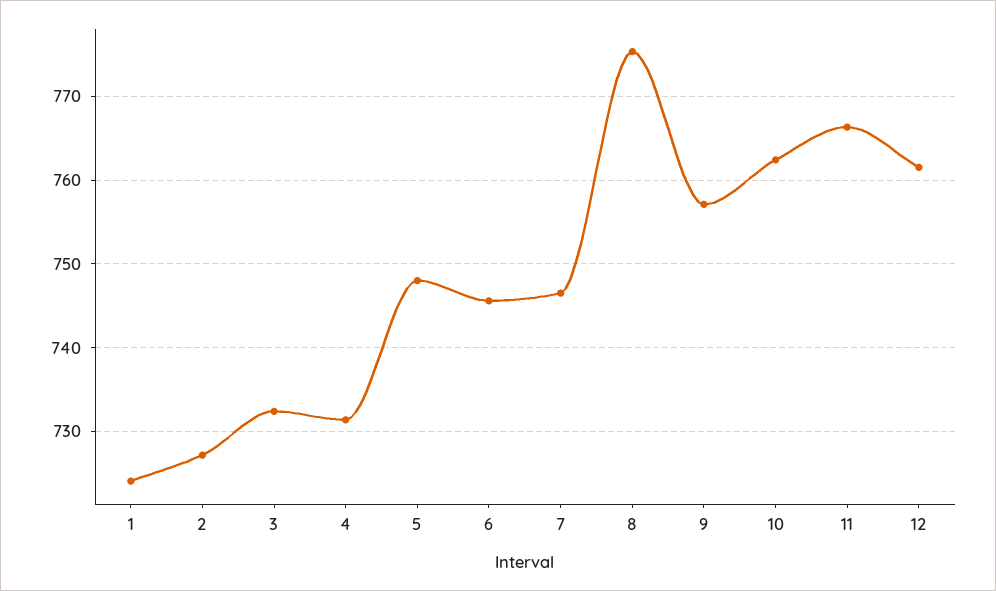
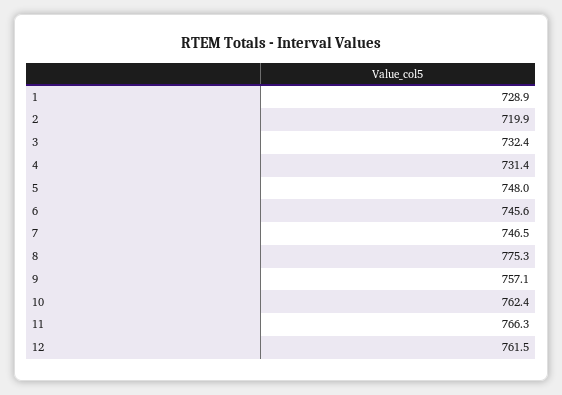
1: 724 -> 728.9
2: 727 -> 719.9

